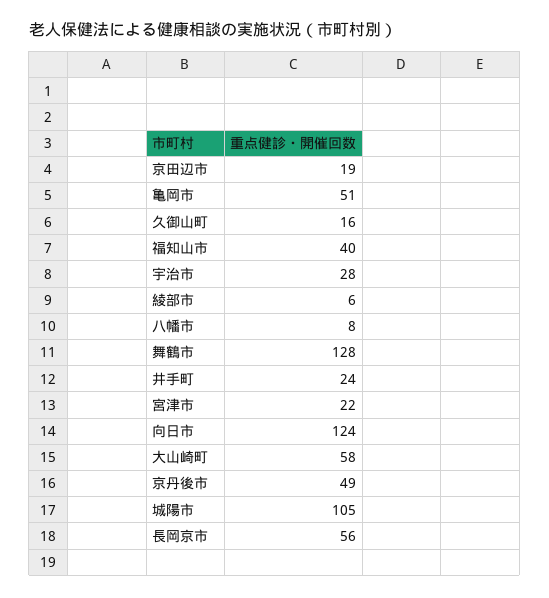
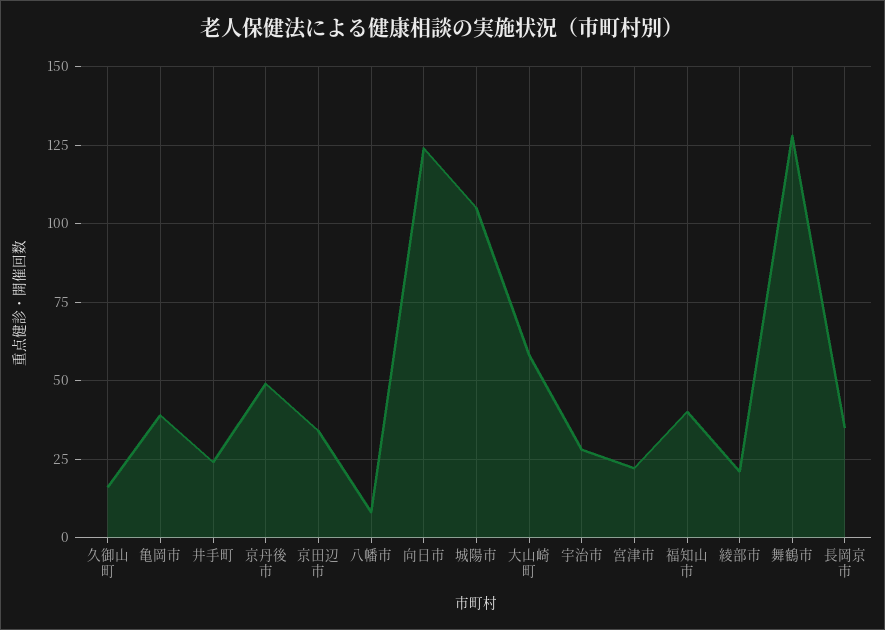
京田辺市: 19 -> 35
亀岡市: 51 -> 40
綾部市: 6 -> 20
長岡京市: 56 -> 35

